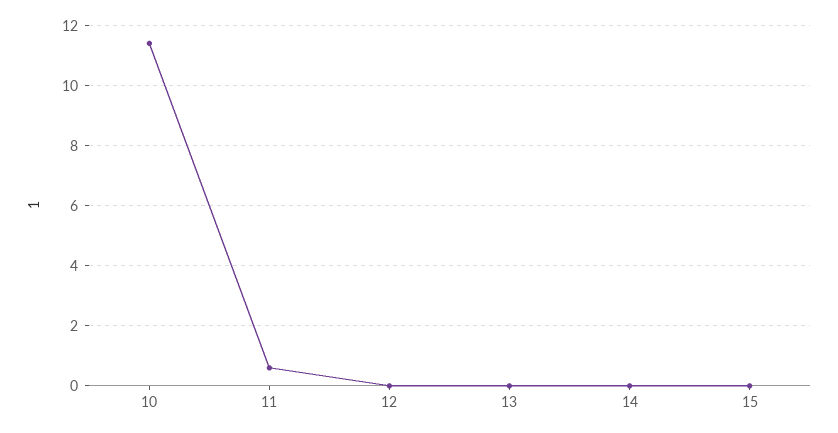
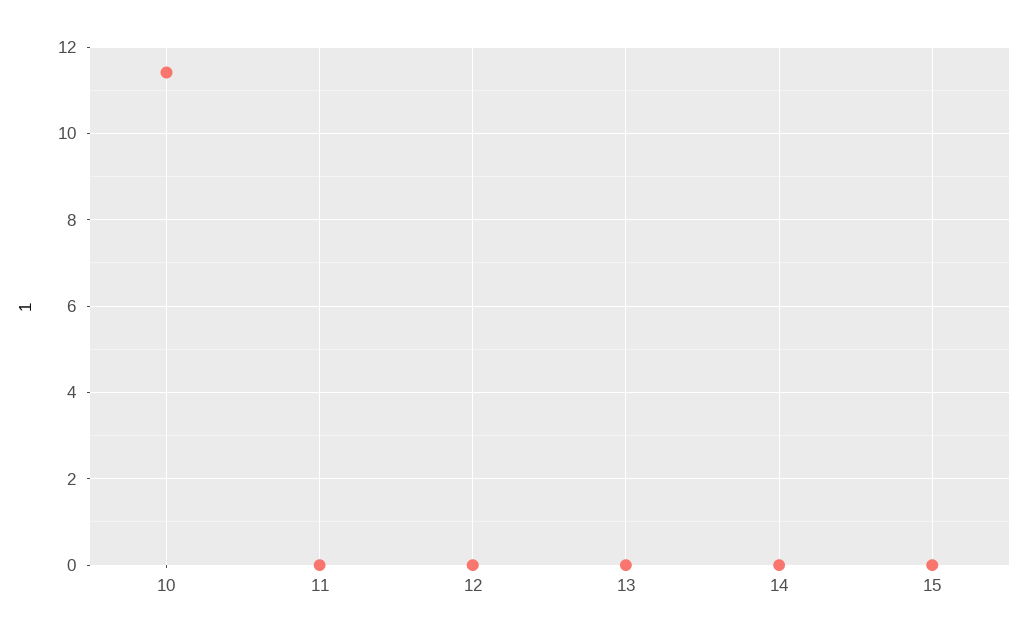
11: 0.6 -> 0

